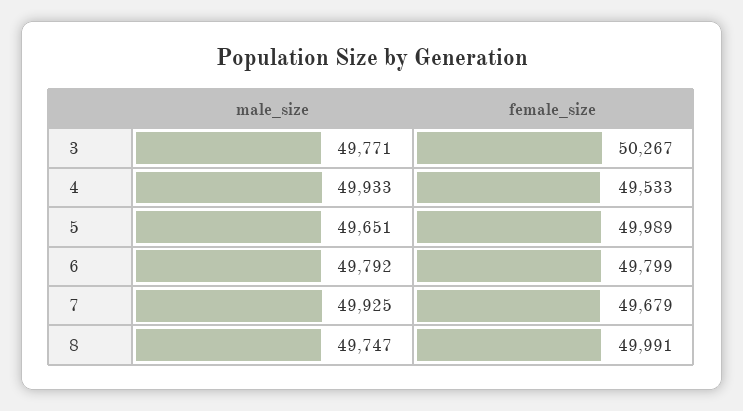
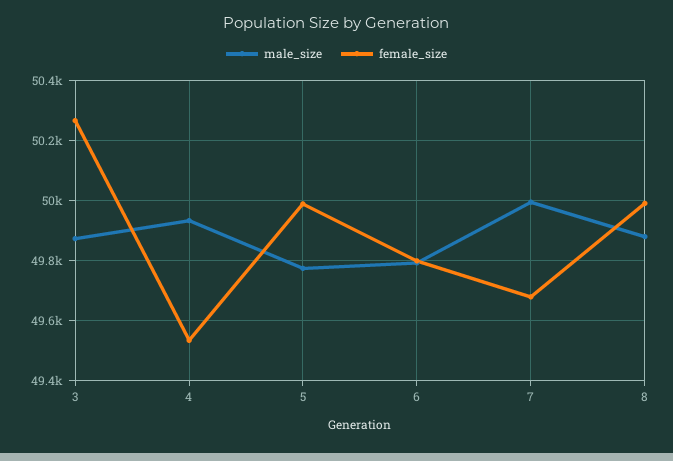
male_size, 3: 49771 -> 49875
male_size, 5: 49651 -> 49775
male_size, 7: 49925 -> 50000
male_size, 8: 49747 -> 49875

